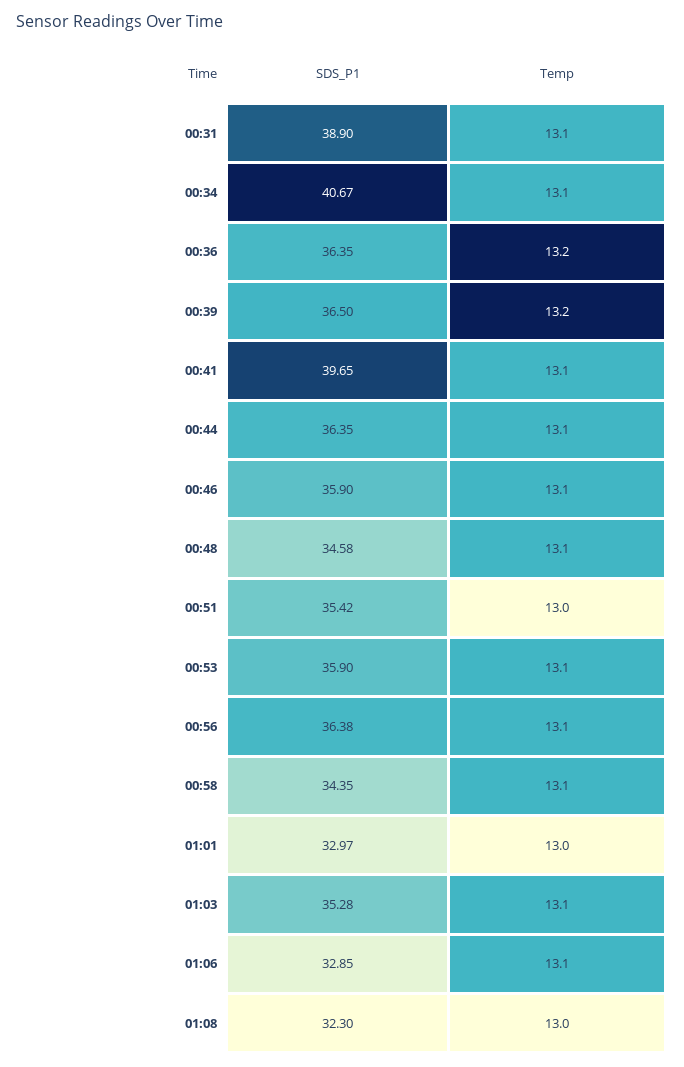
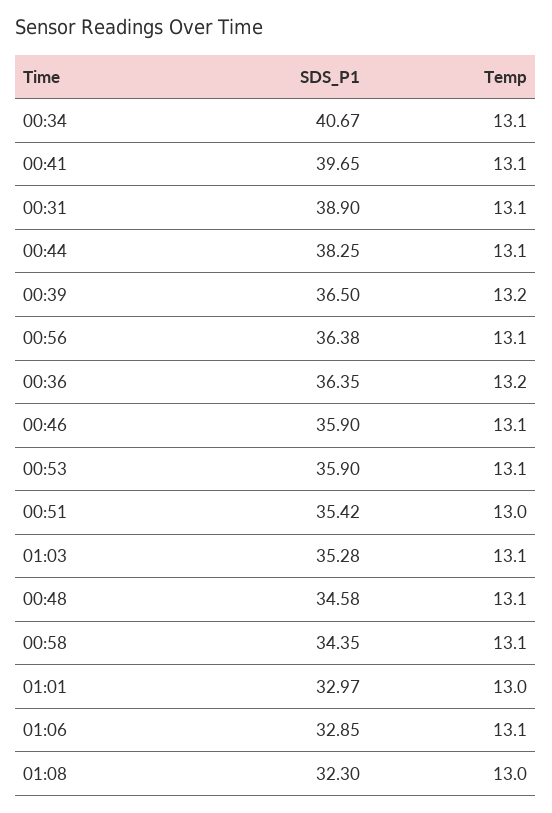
SDS_P1, 00:44: 36.35 -> 38.25

